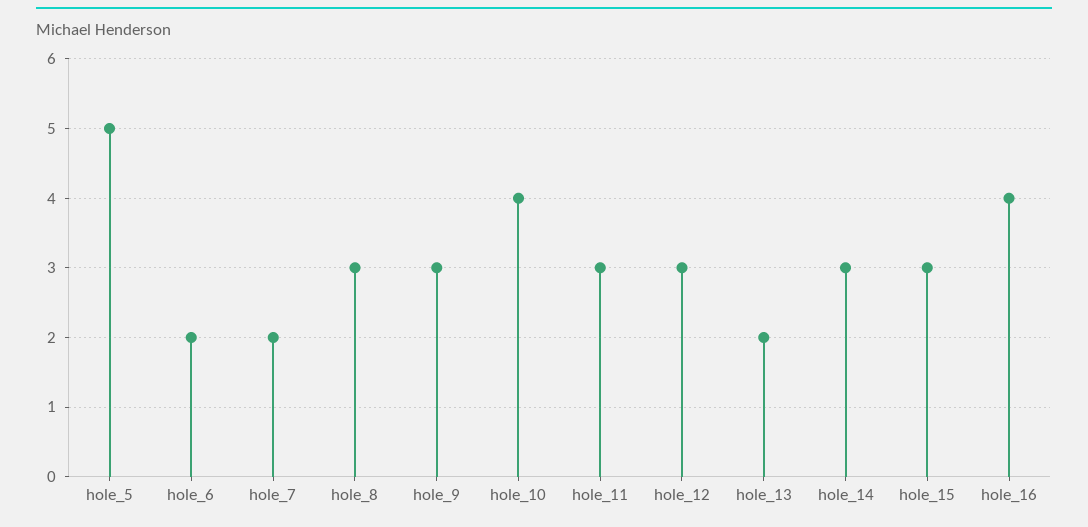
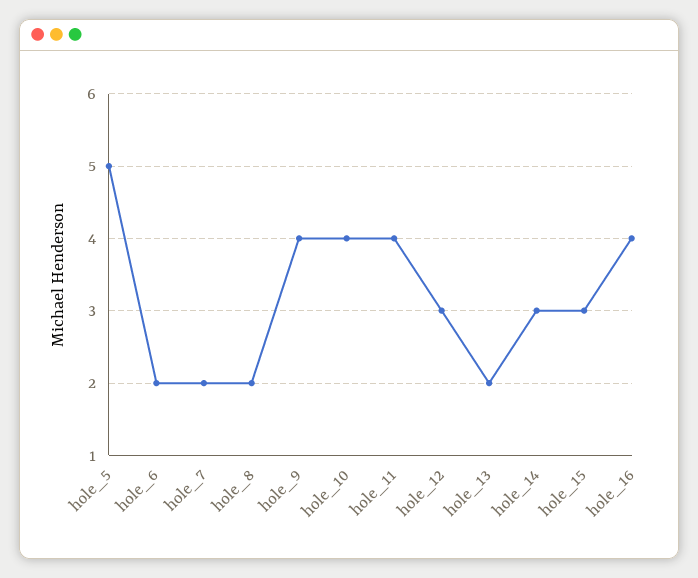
hole_8: 3 -> 2
hole_9: 3 -> 4
hole_11: 3 -> 4

